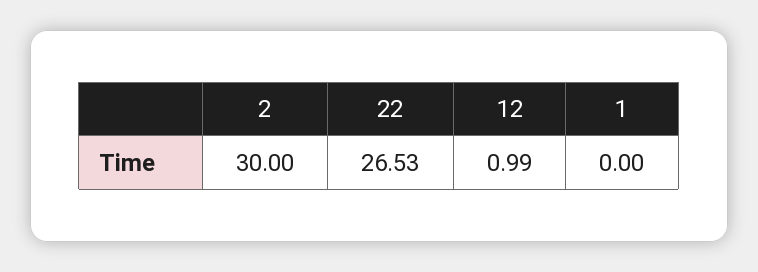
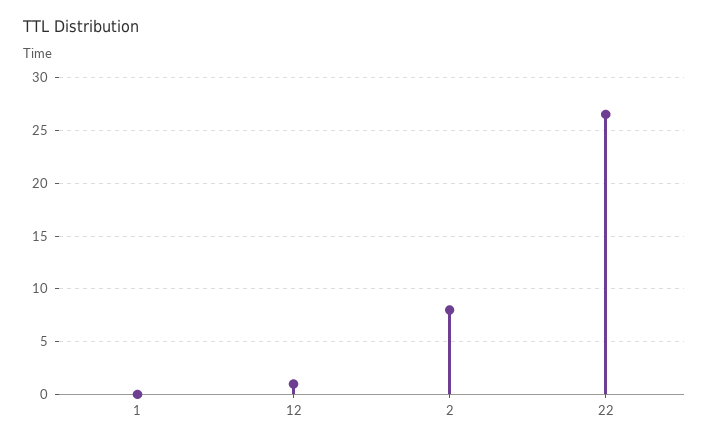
2: 30 -> 8

